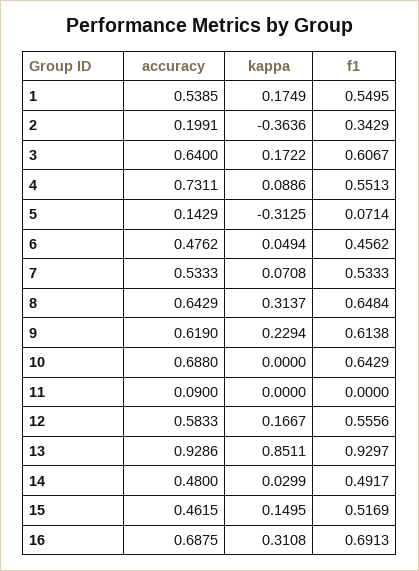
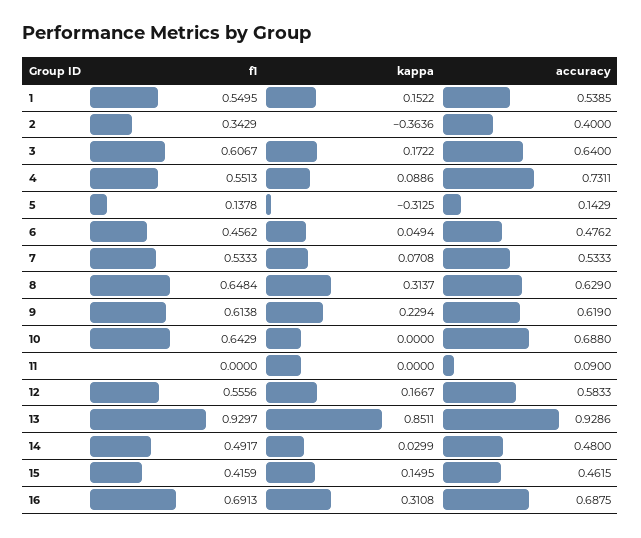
kappa, 1: 0.1749 -> 0.1522
accuracy, 2: 0.1991 -> 0.4
f1, 5: 0.0714 -> 0.1378
accuracy, 8: 0.6429 -> 0.629
f1, 15: 0.5169 -> 0.4159

